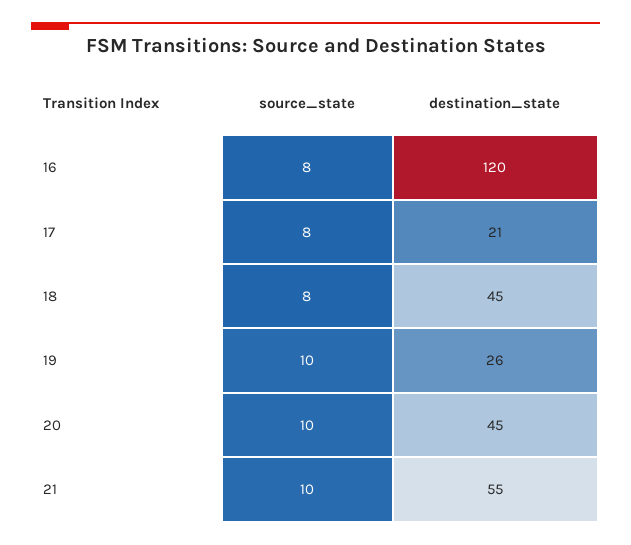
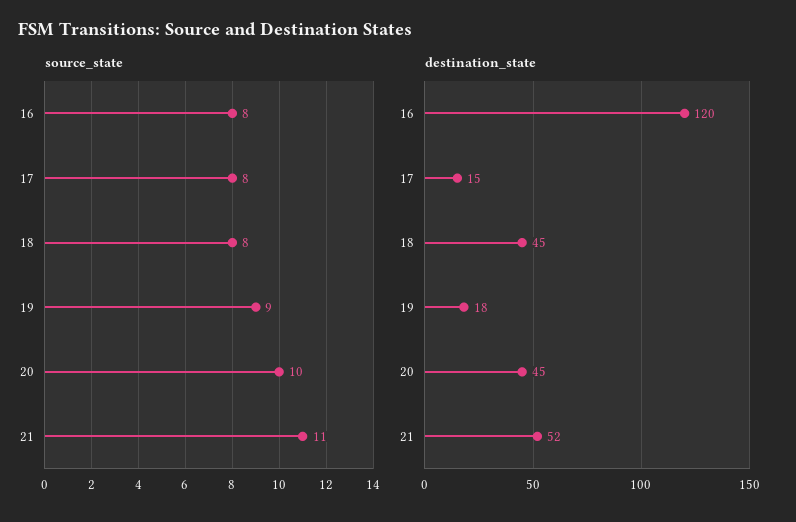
destination_state, 17: 21 -> 15
source_state, 19: 10 -> 9
destination_state, 19: 26 -> 18
source_state, 21: 10 -> 11
destination_state, 21: 55 -> 52

